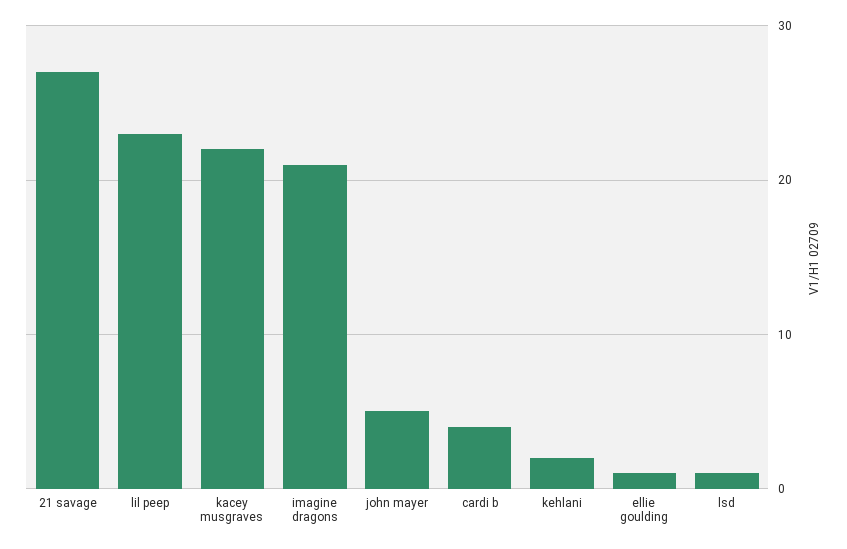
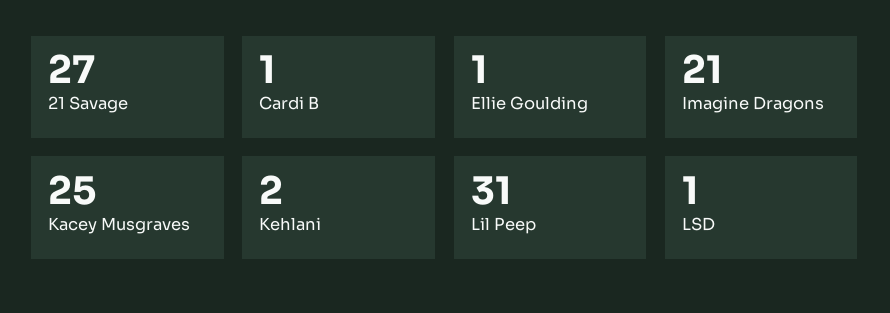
lil peep: 23 -> 31
kacey musgraves: 22 -> 25
john mayer: 5 -> none
cardi b: 4 -> 1

